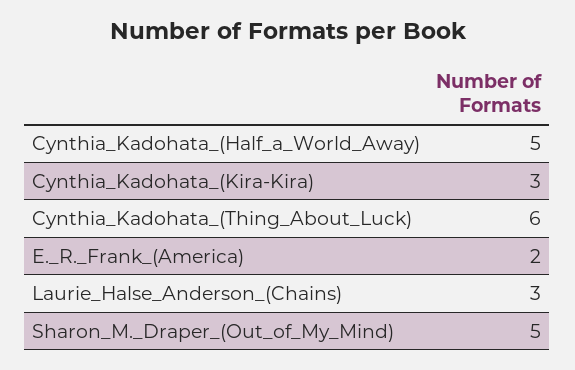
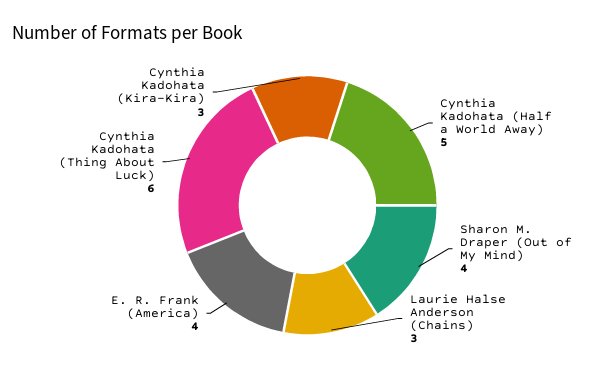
E._R._Frank_(America): 2 -> 4
Sharon_M._Draper_(Out_of_My_Mind): 5 -> 4

